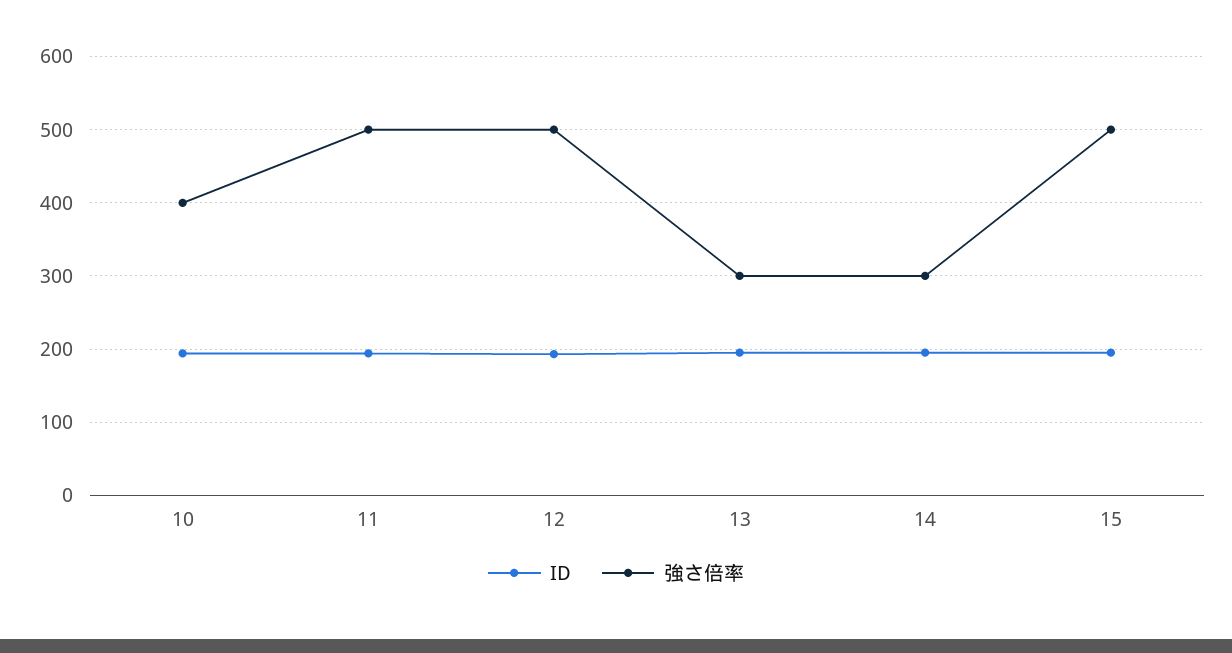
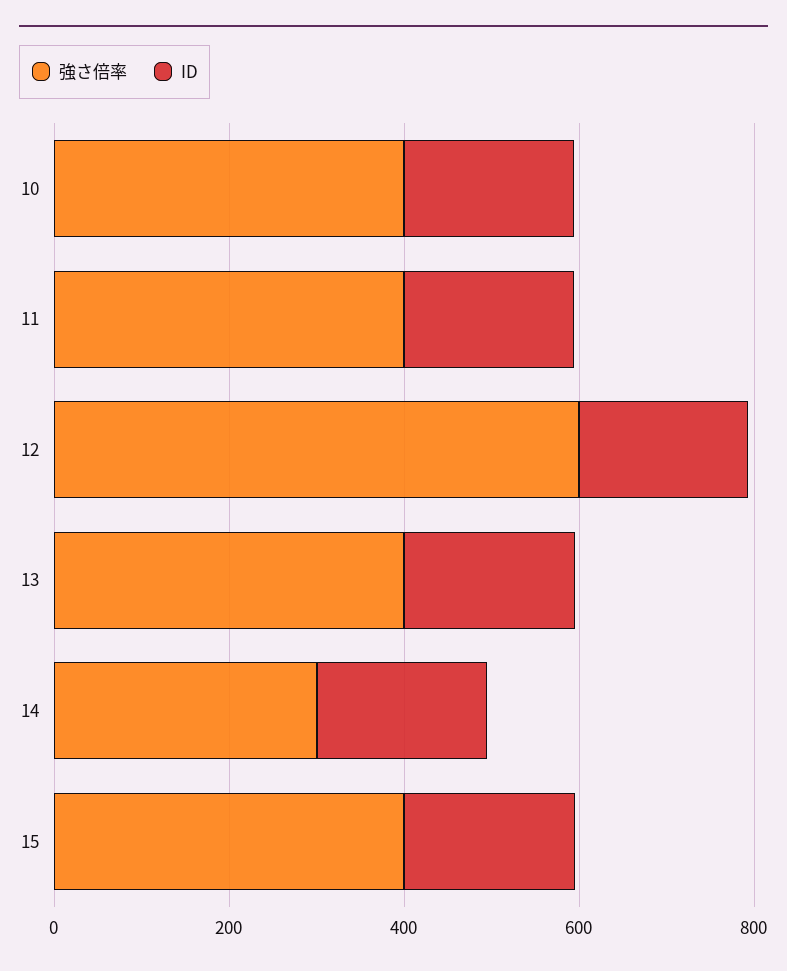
強さ倍率, 11: 500 -> 400
強さ倍率, 12: 500 -> 600
強さ倍率, 13: 300 -> 400
強さ倍率, 15: 500 -> 400

